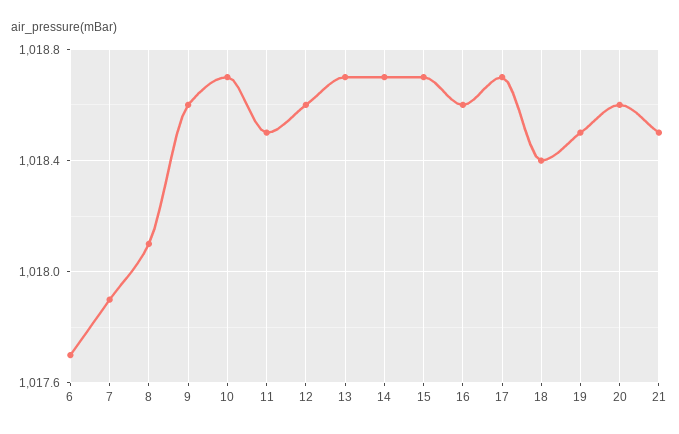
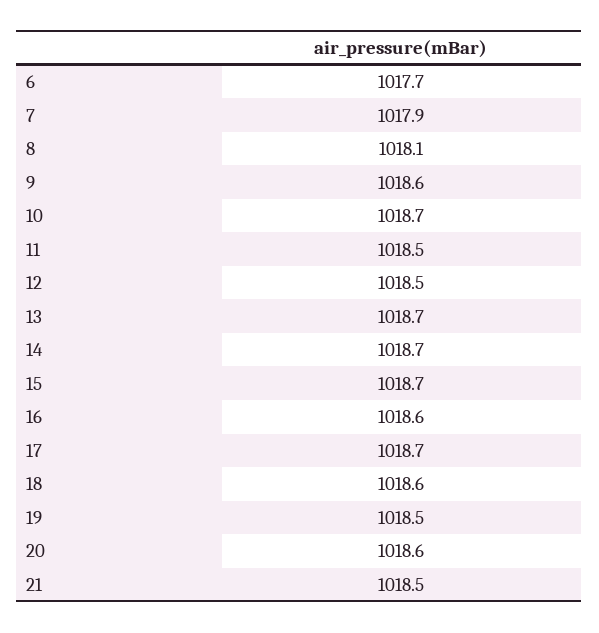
12: 1018.6 -> 1018.5
18: 1018.4 -> 1018.6

